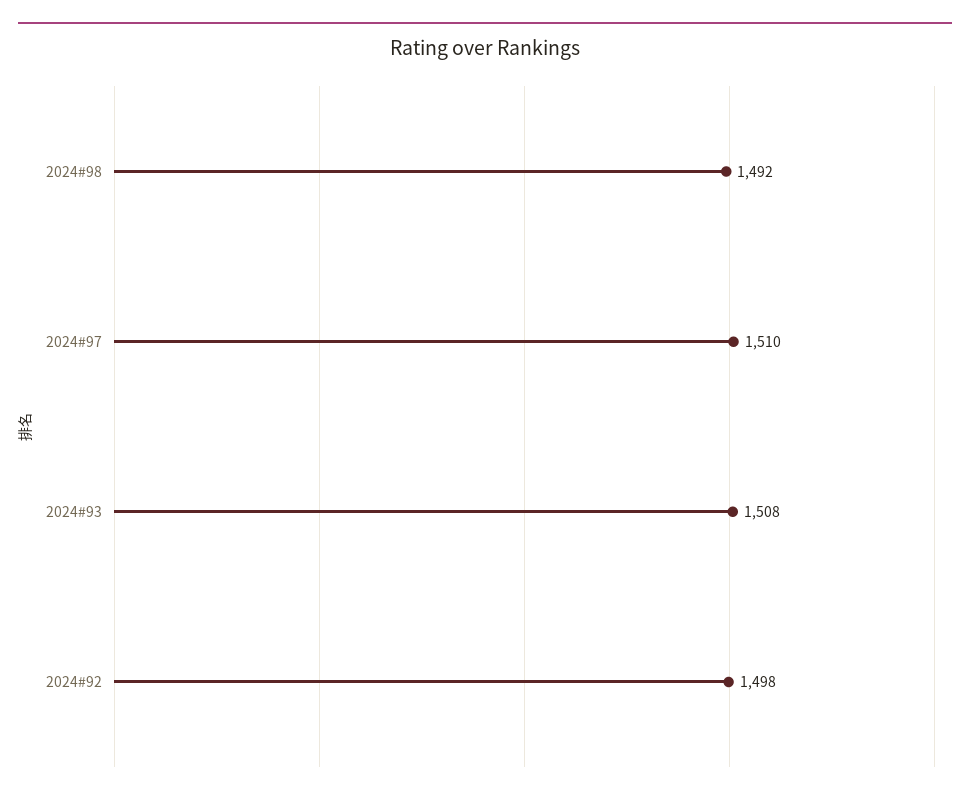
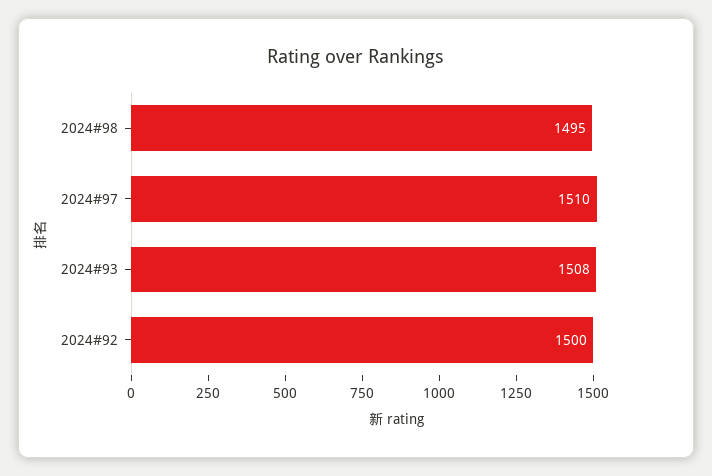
2024#98: 1492 -> 1495
2024#92: 1498 -> 1500

